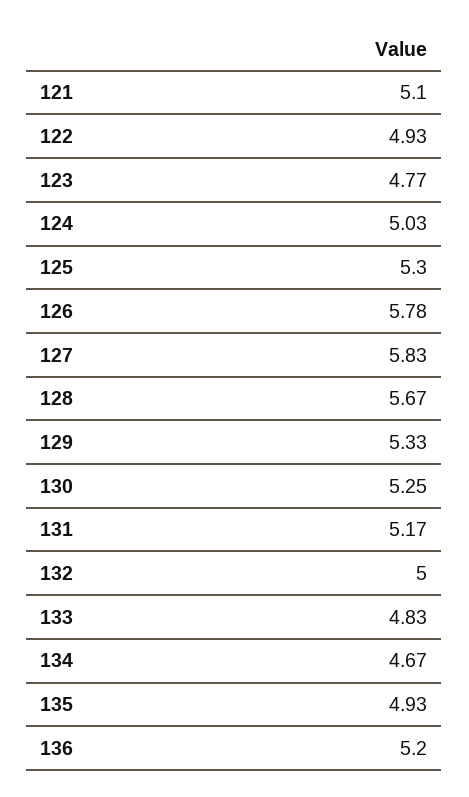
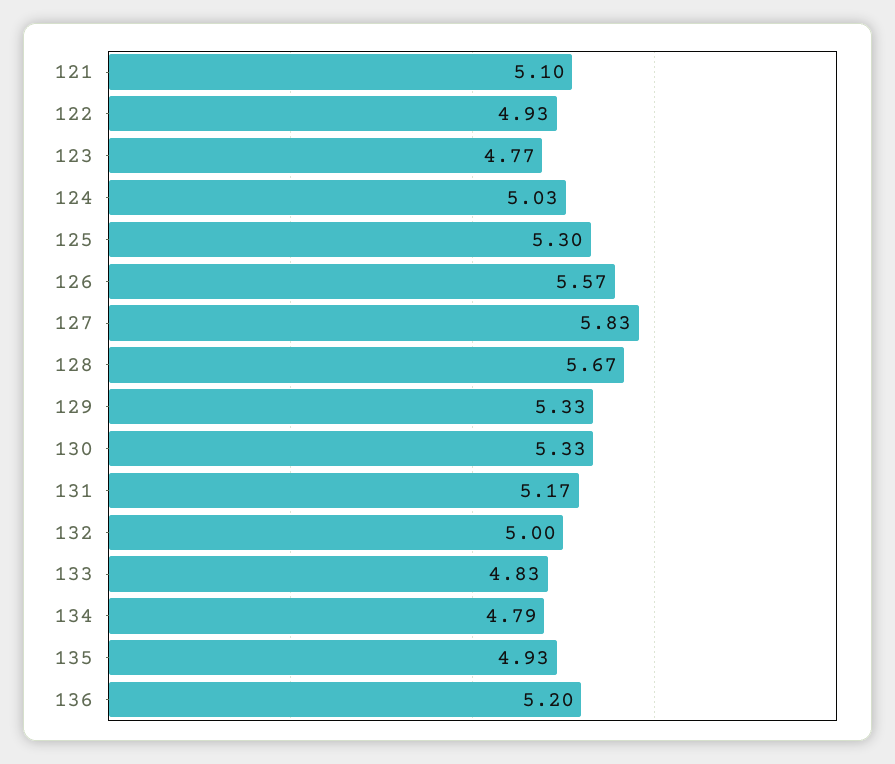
126: 5.78 -> 5.57
130: 5.25 -> 5.33
134: 4.67 -> 4.79

